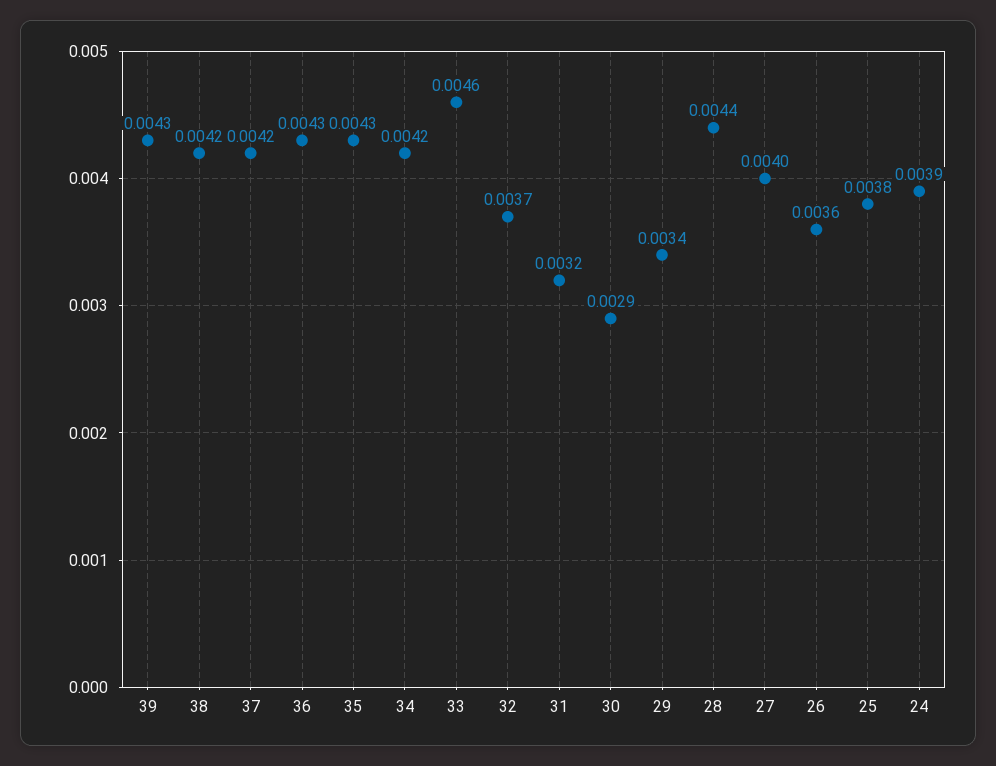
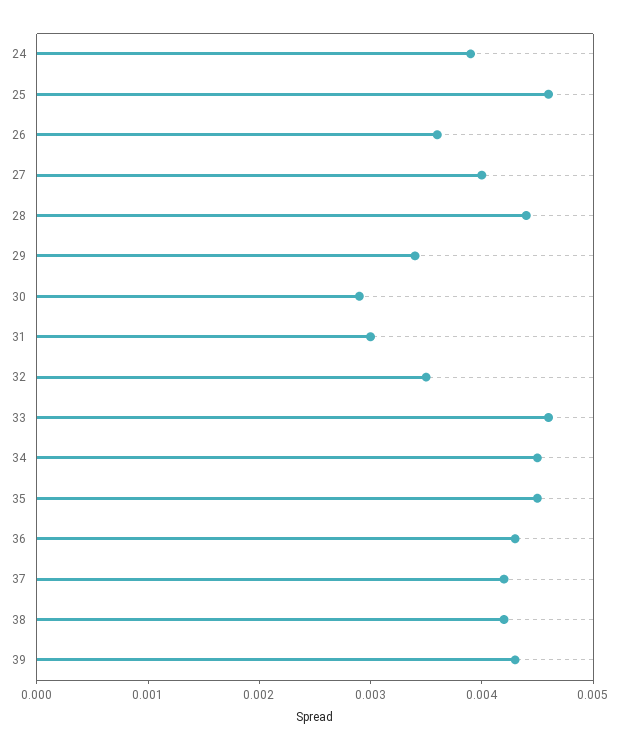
35: 0.0043 -> 0.0045
34: 0.0042 -> 0.0045
32: 0.0037 -> 0.0035
31: 0.0032 -> 0.003
25: 0.0038 -> 0.0046

